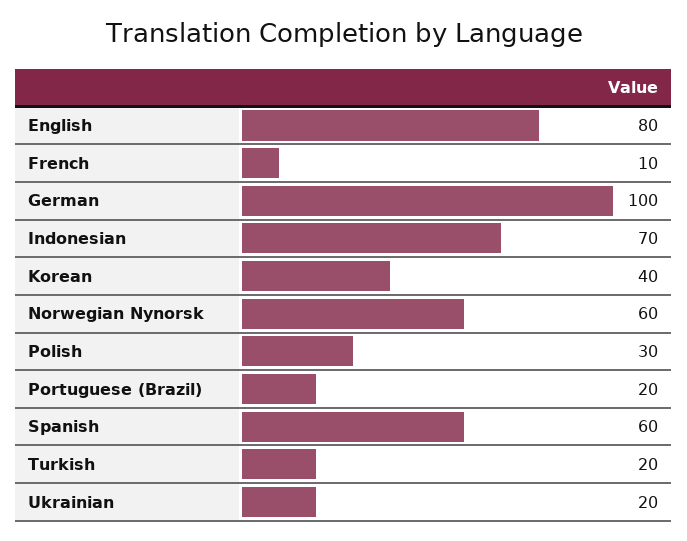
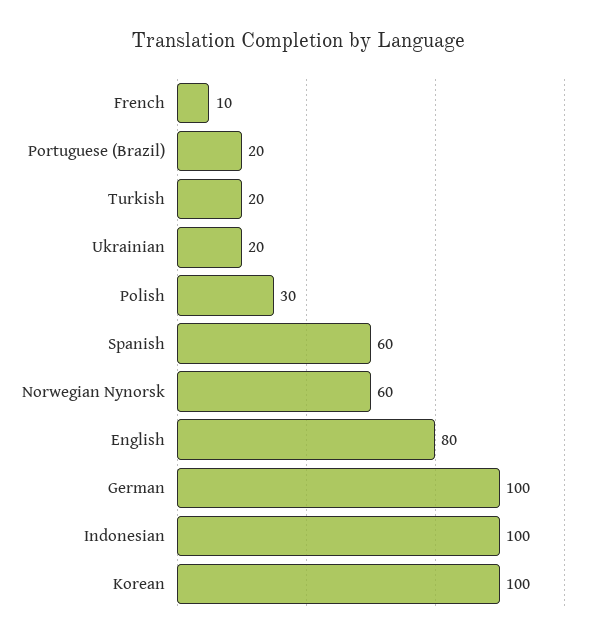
Indonesian: 70 -> 100
Korean: 40 -> 100

